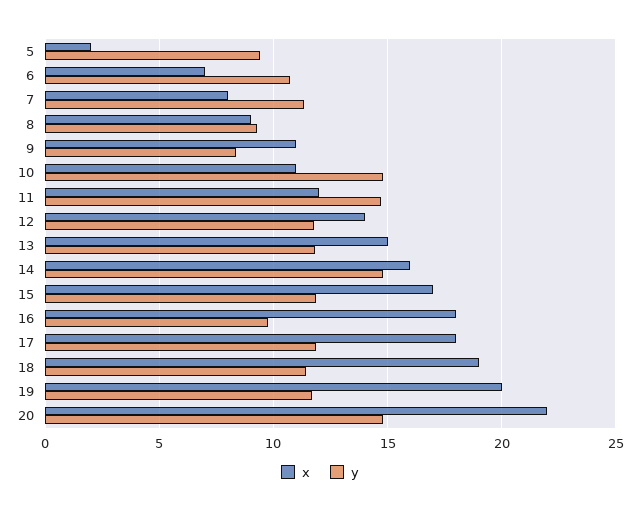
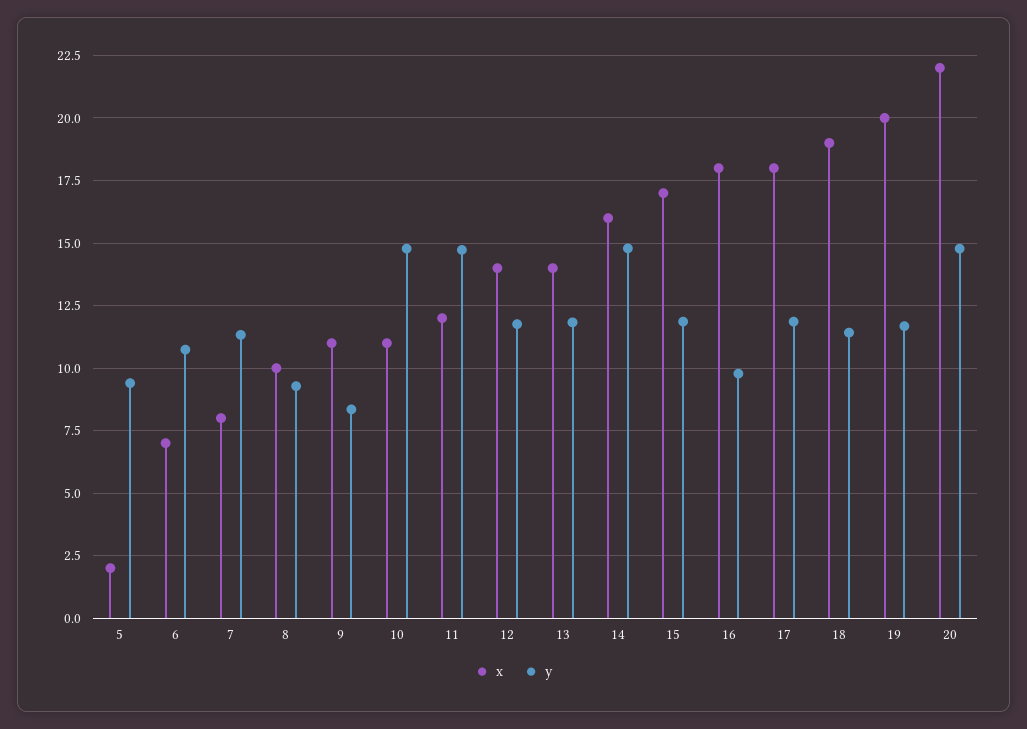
x, 8: 9 -> 10
x, 13: 15 -> 14

